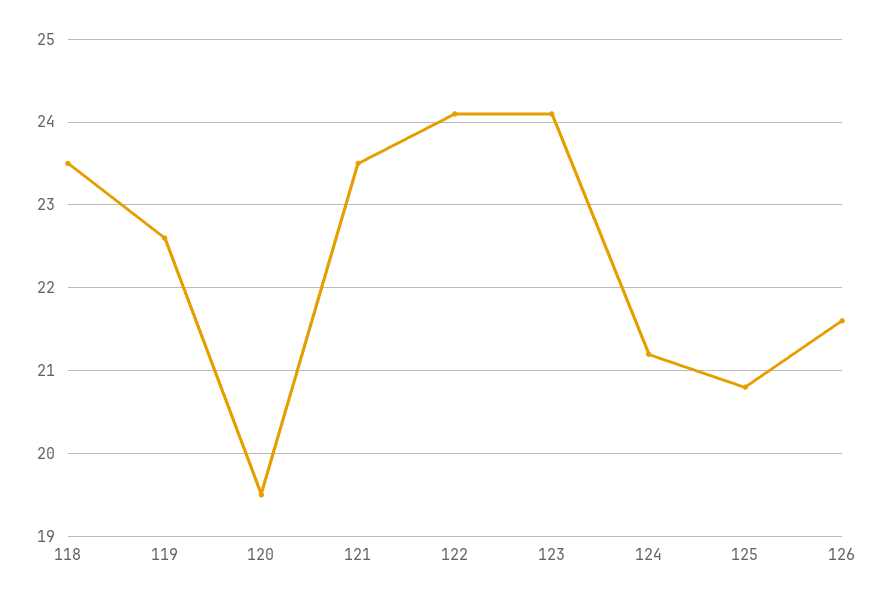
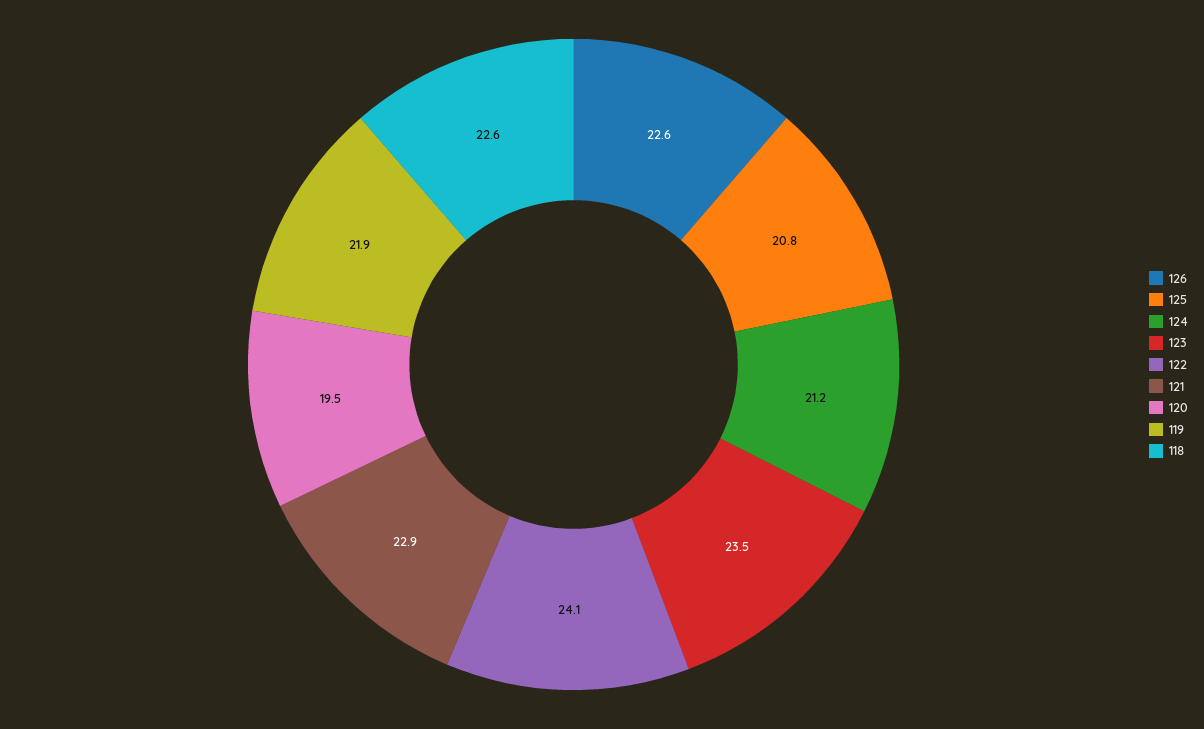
118: 23.5 -> 22.6
119: 22.6 -> 21.9
121: 23.5 -> 22.9
123: 24.1 -> 23.5
126: 21.6 -> 22.6

